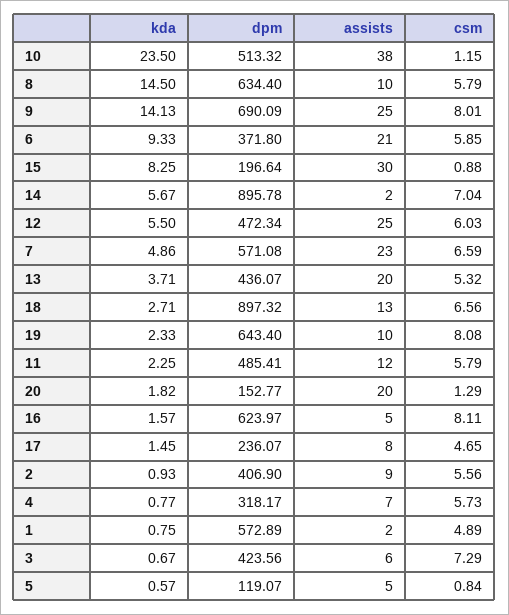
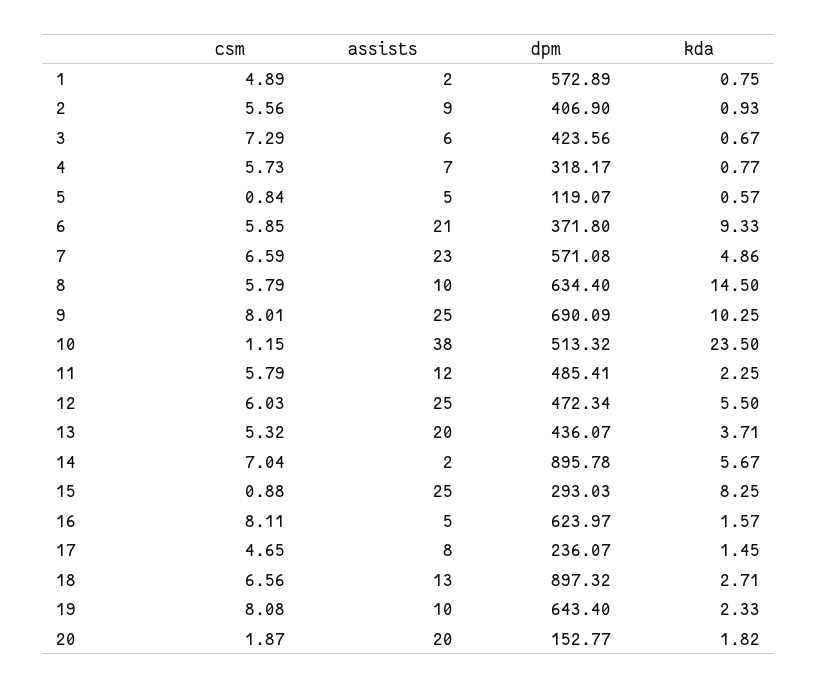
kda, 9: 14.13 -> 10.25
dpm, 15: 196.64 -> 293.03
assists, 15: 30 -> 25
csm, 20: 1.29 -> 1.87

